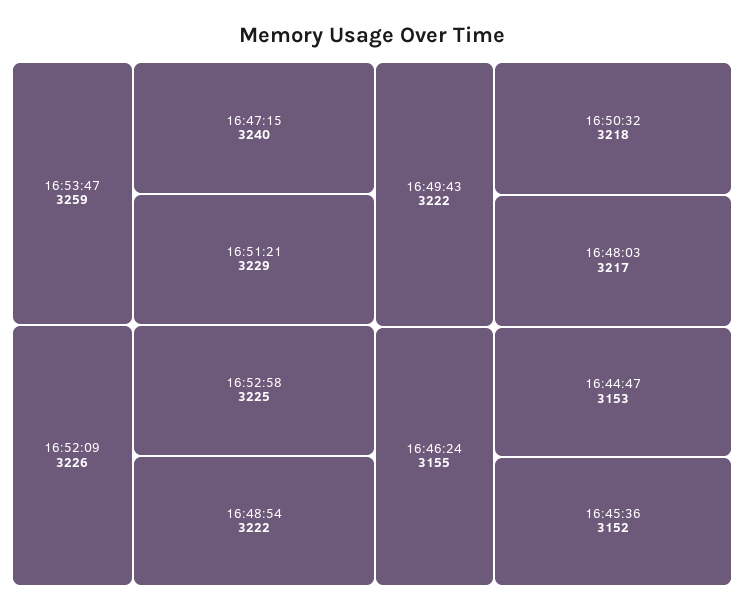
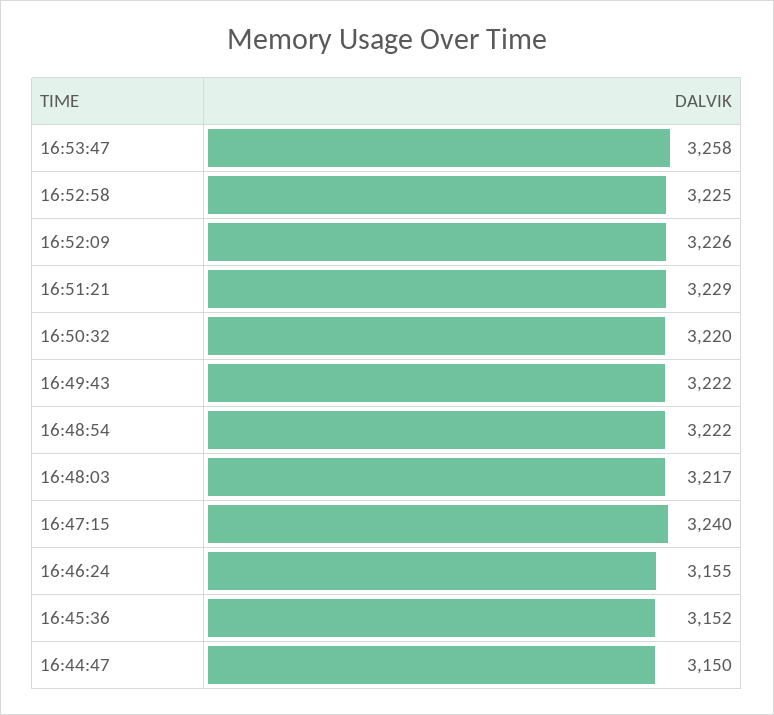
16:53:47: 3259 -> 3258
16:50:32: 3218 -> 3220
16:44:47: 3153 -> 3150

